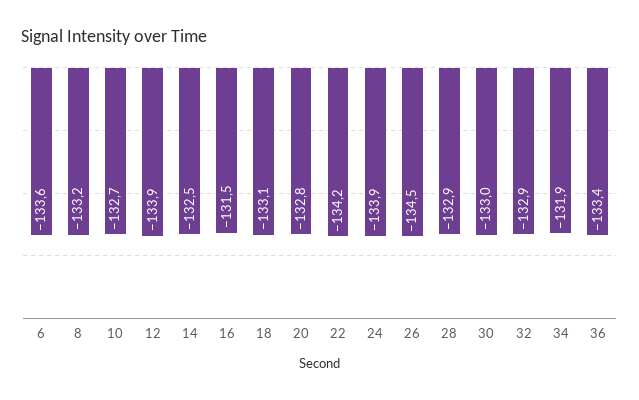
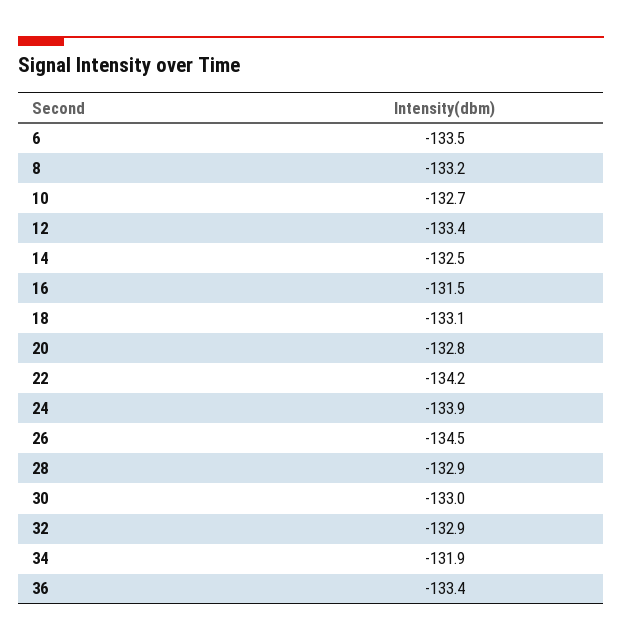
6: -133.6 -> -133.5
12: -133.9 -> -133.4

